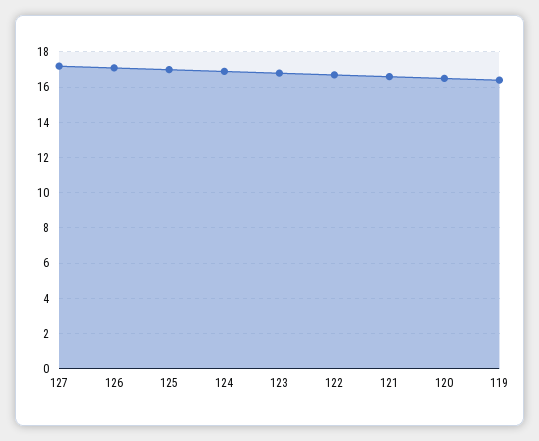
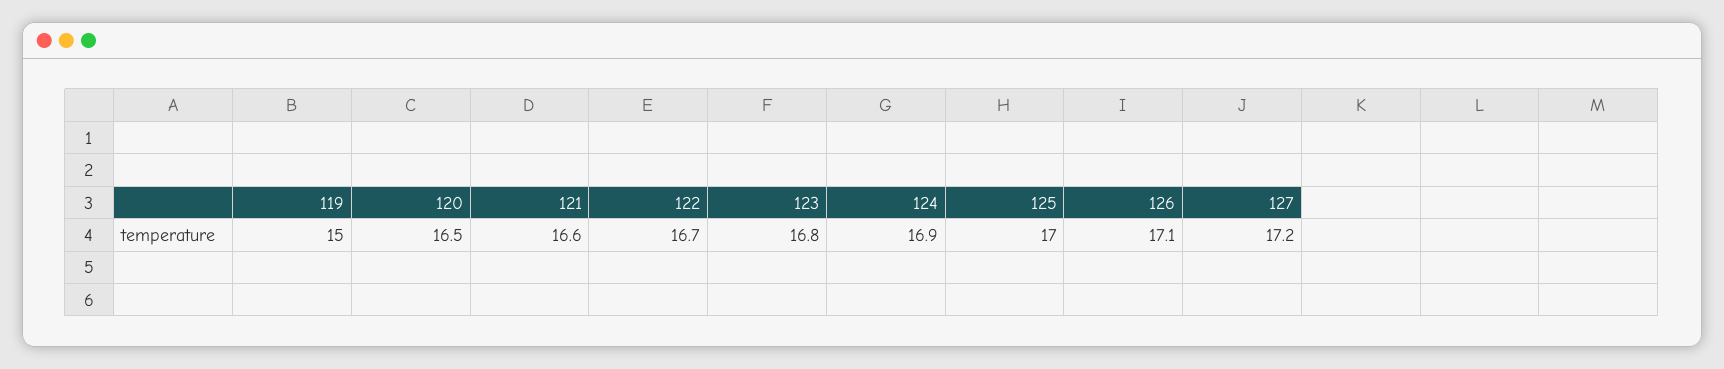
119: 16.5 -> 15

